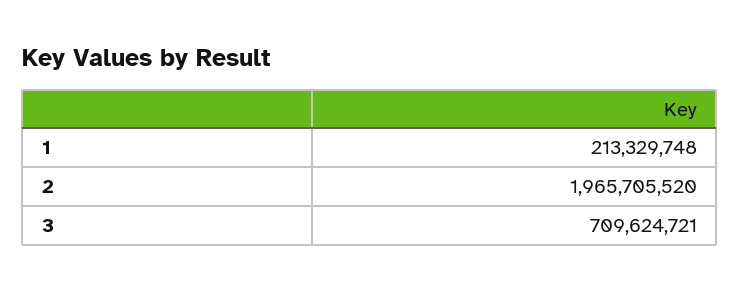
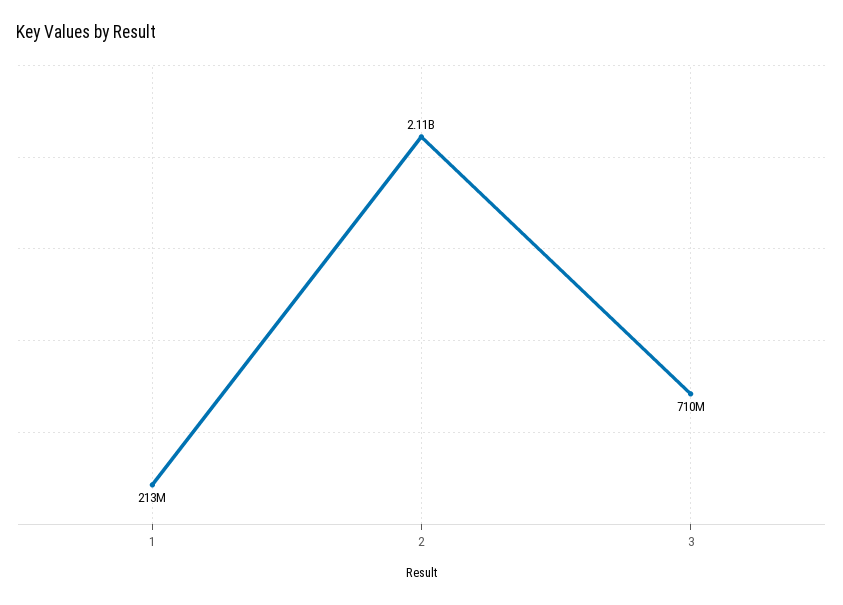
2: 1965705520 -> 2110000000

